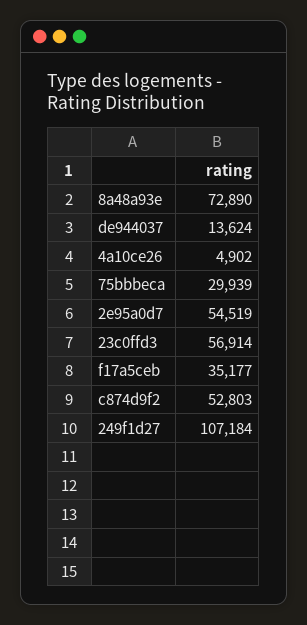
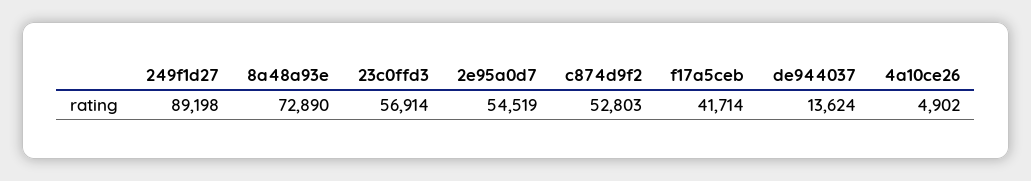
75bbbeca: 29939 -> none
f17a5ceb: 35177 -> 41714
249f1d27: 107184 -> 89198

